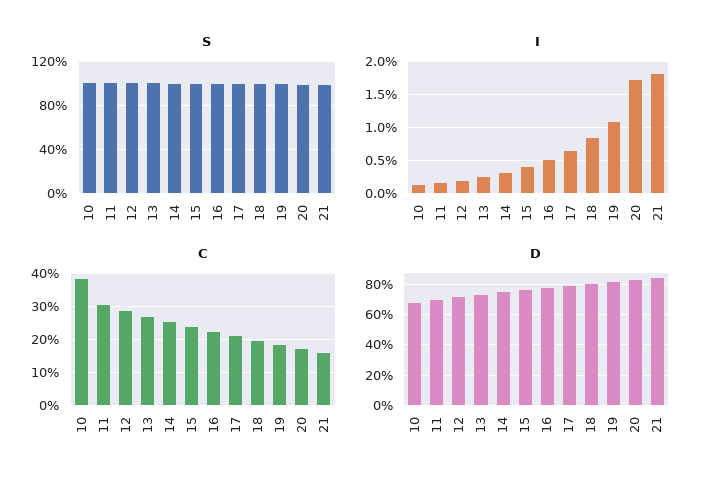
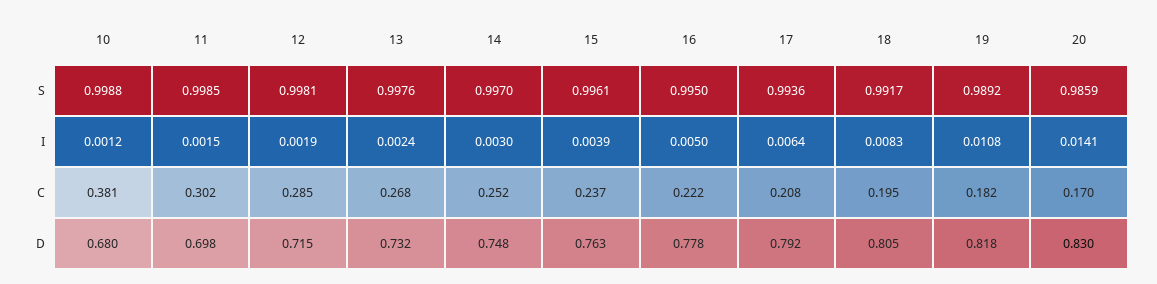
S, 21: 1 -> none
I, 20: 0.017 -> 0.0141
I, 21: 0.018 -> none
C, 21: 0.16 -> none
D, 21: 0.85 -> none

